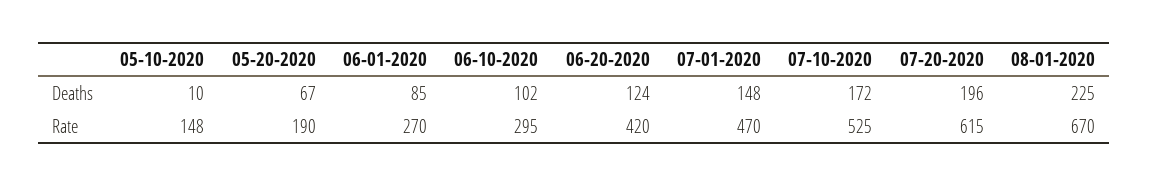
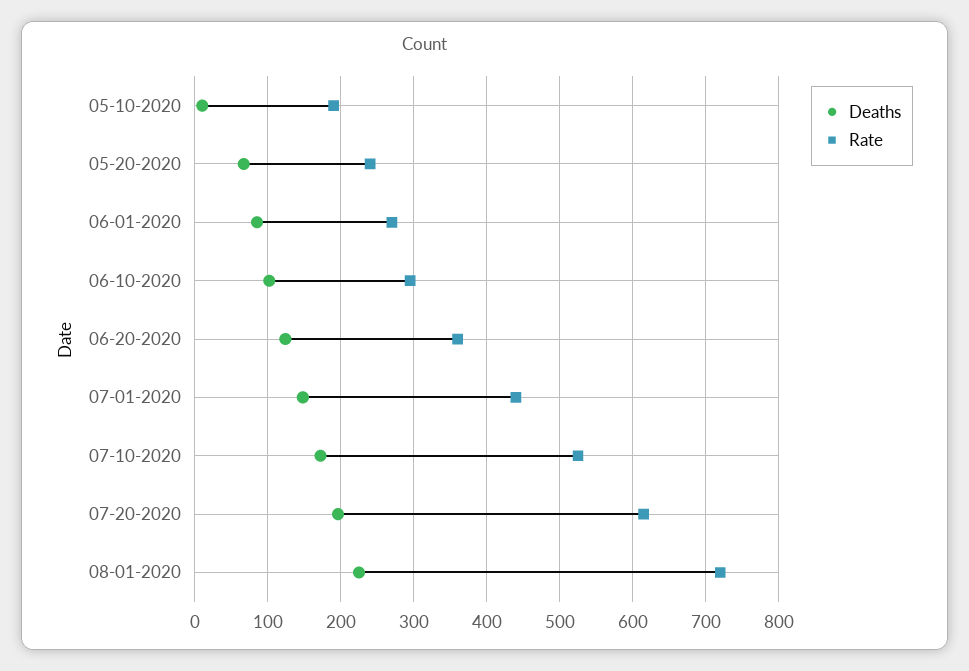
Rate, 05-10-2020: 148 -> 190
Rate, 05-20-2020: 190 -> 240
Rate, 06-20-2020: 420 -> 360
Rate, 07-01-2020: 470 -> 440
Rate, 08-01-2020: 670 -> 720

